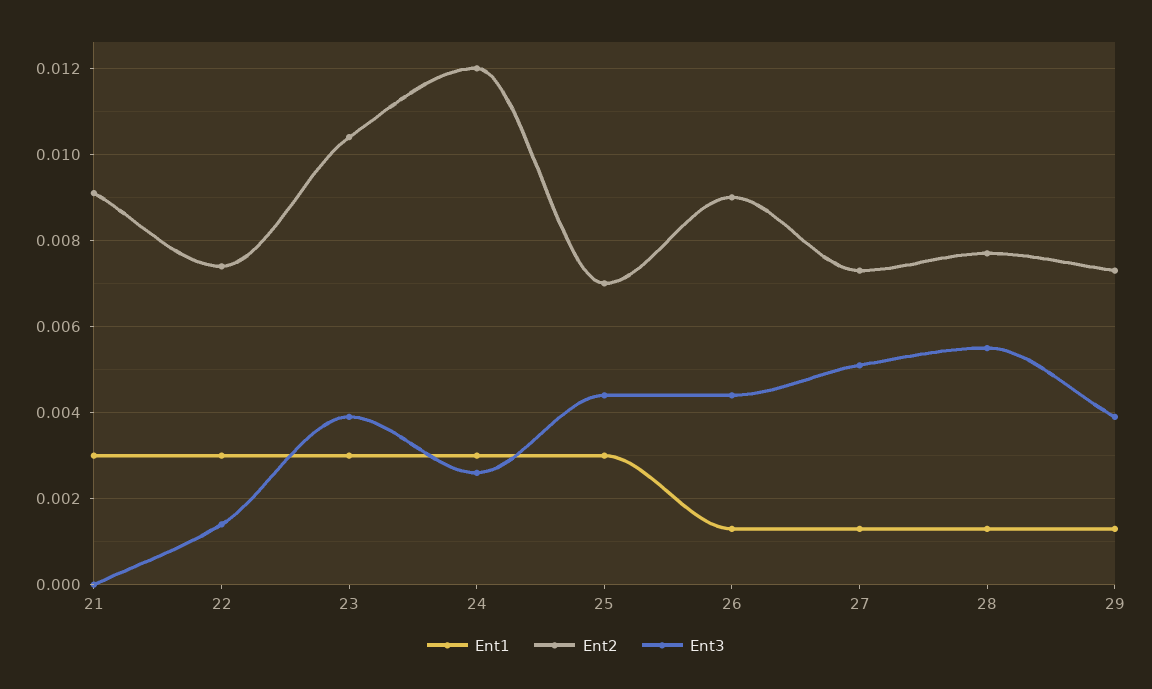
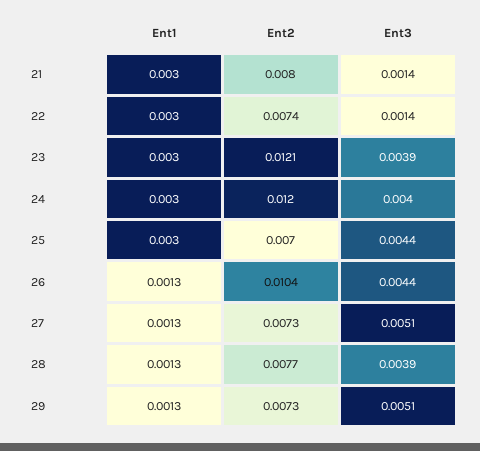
Ent2, 21: 0.009 -> 0.008
Ent3, 21: 0 -> 0.0014
Ent2, 23: 0.0105 -> 0.0121
Ent3, 24: 0.0025 -> 0.004
Ent2, 26: 0.009 -> 0.0104
Ent3, 28: 0.0055 -> 0.0039
Ent3, 29: 0.004 -> 0.0051

